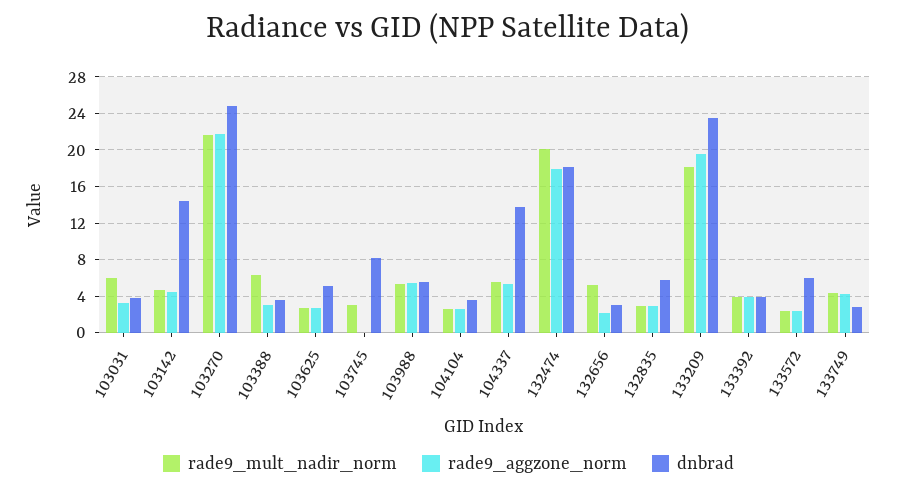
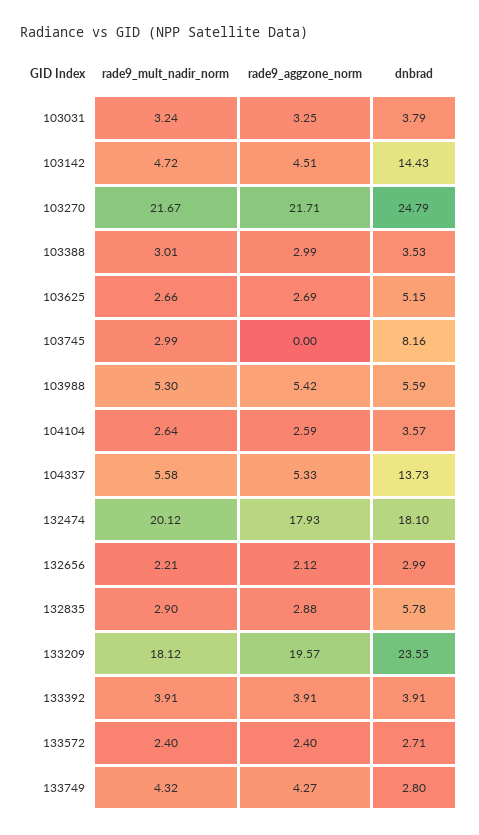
rade9_mult_nadir_norm, 103031: 6 -> 3.24
rade9_mult_nadir_norm, 103388: 6 -> 3.01
rade9_mult_nadir_norm, 132656: 5 -> 2.21
dnbrad, 133572: 6 -> 2.71

